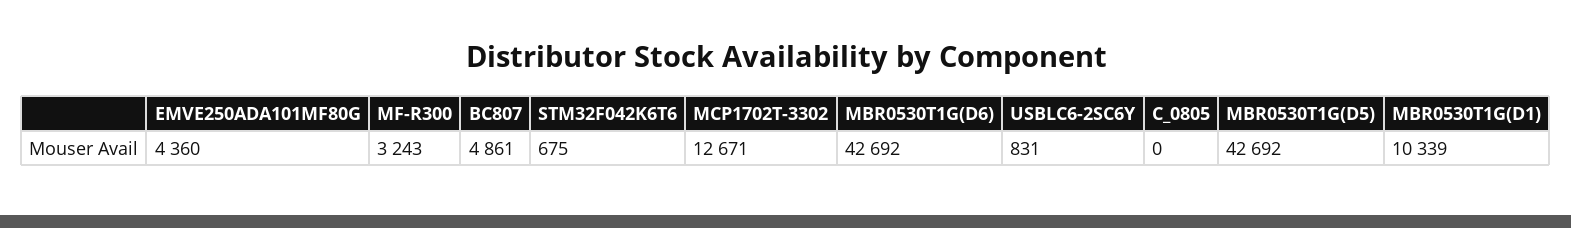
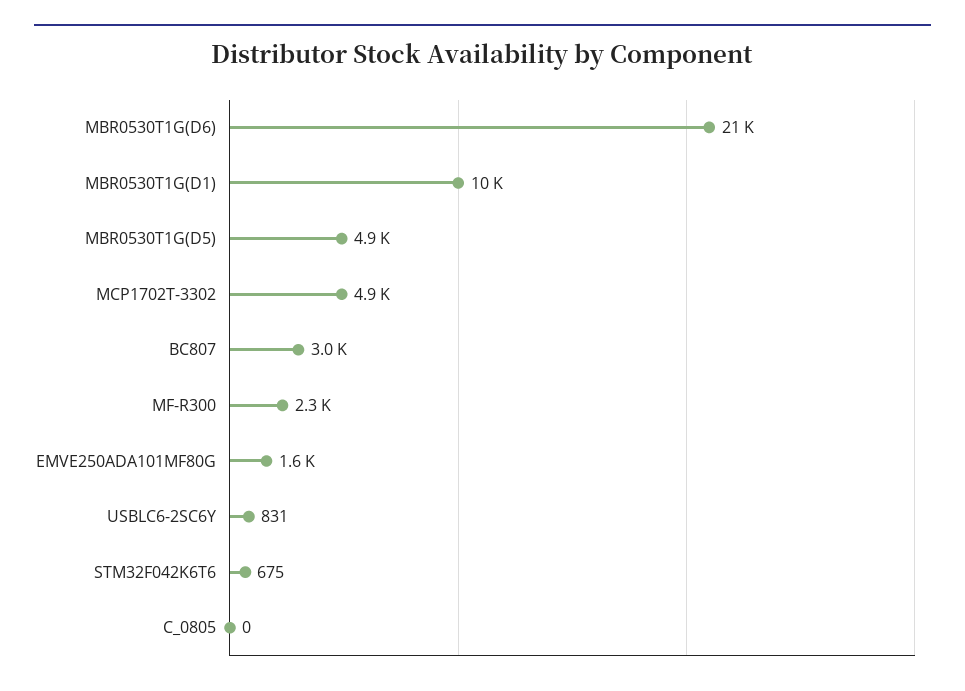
EMVE250ADA101MF80G: 4360 -> 1600
MF-R300: 3243 -> 2300
BC807: 4861 -> 3000
MCP1702T-3302: 12671 -> 4900
MBR0530T1G(D6): 42692 -> 21000
MBR0530T1G(D5): 42692 -> 4900

